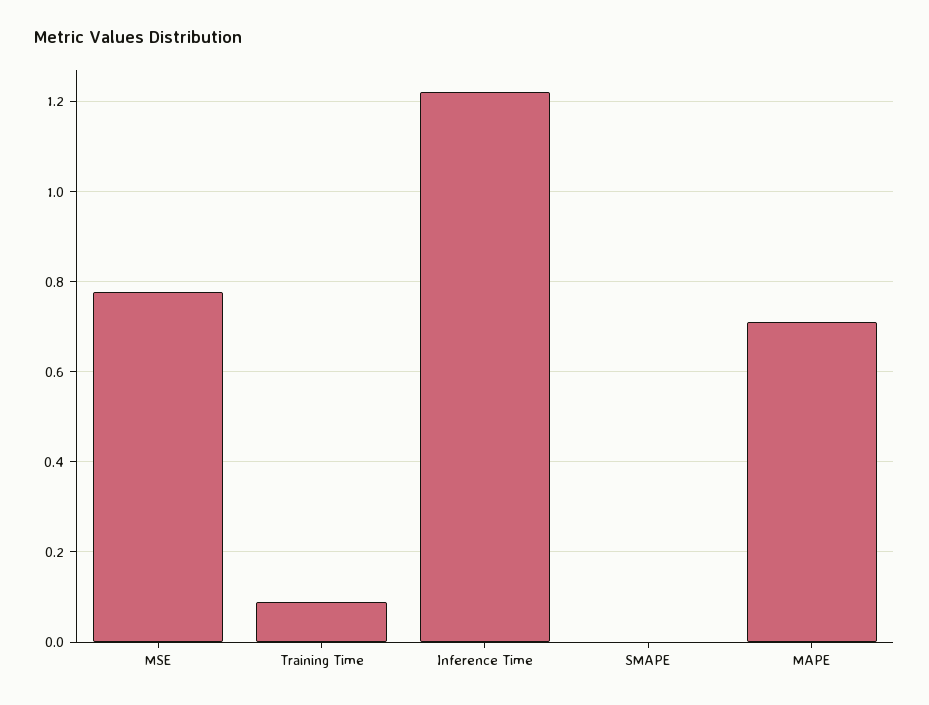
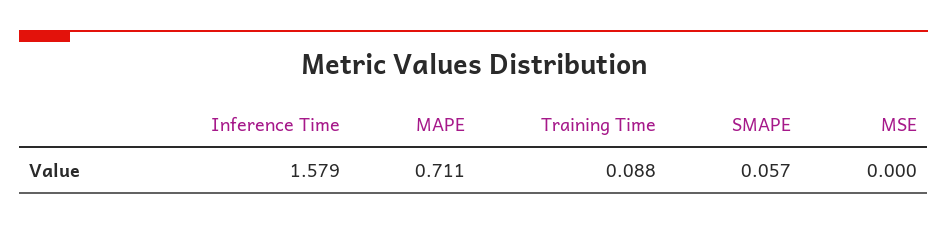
MSE: 0.78 -> 0
Inference Time: 1.22 -> 1.579
SMAPE: 0 -> 0.057

